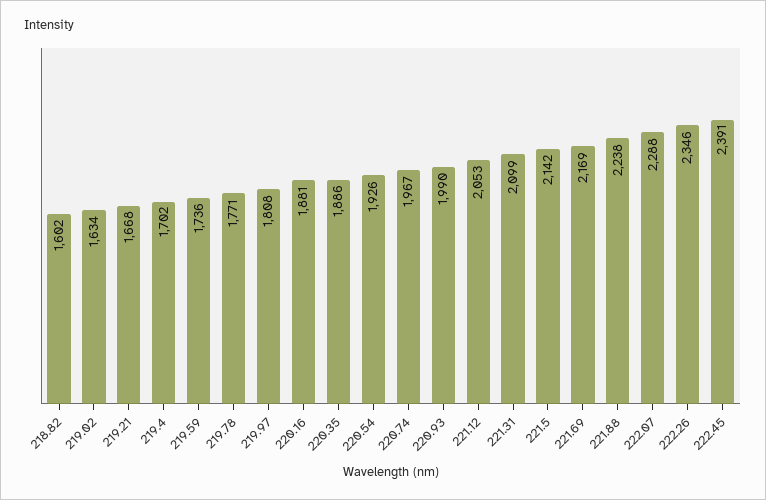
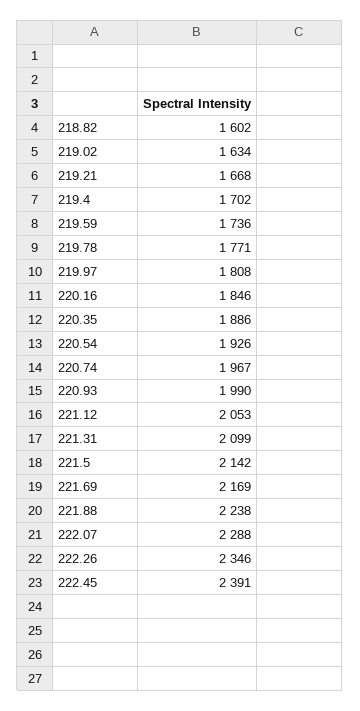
220.16: 1881 -> 1846

